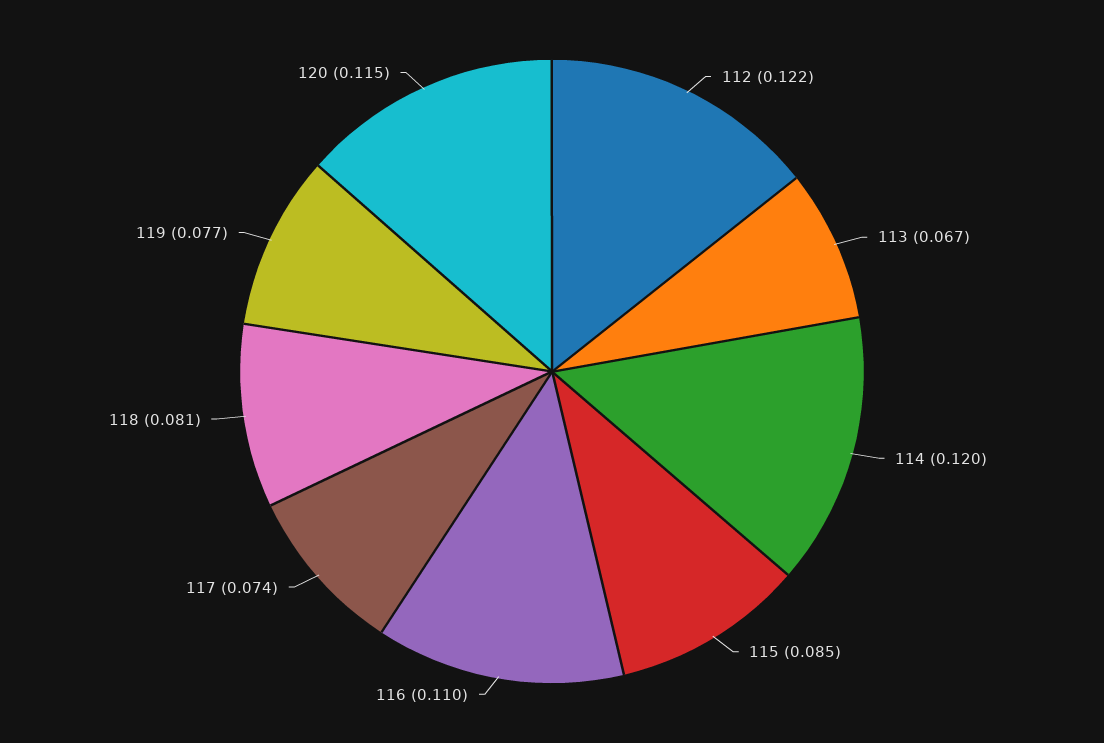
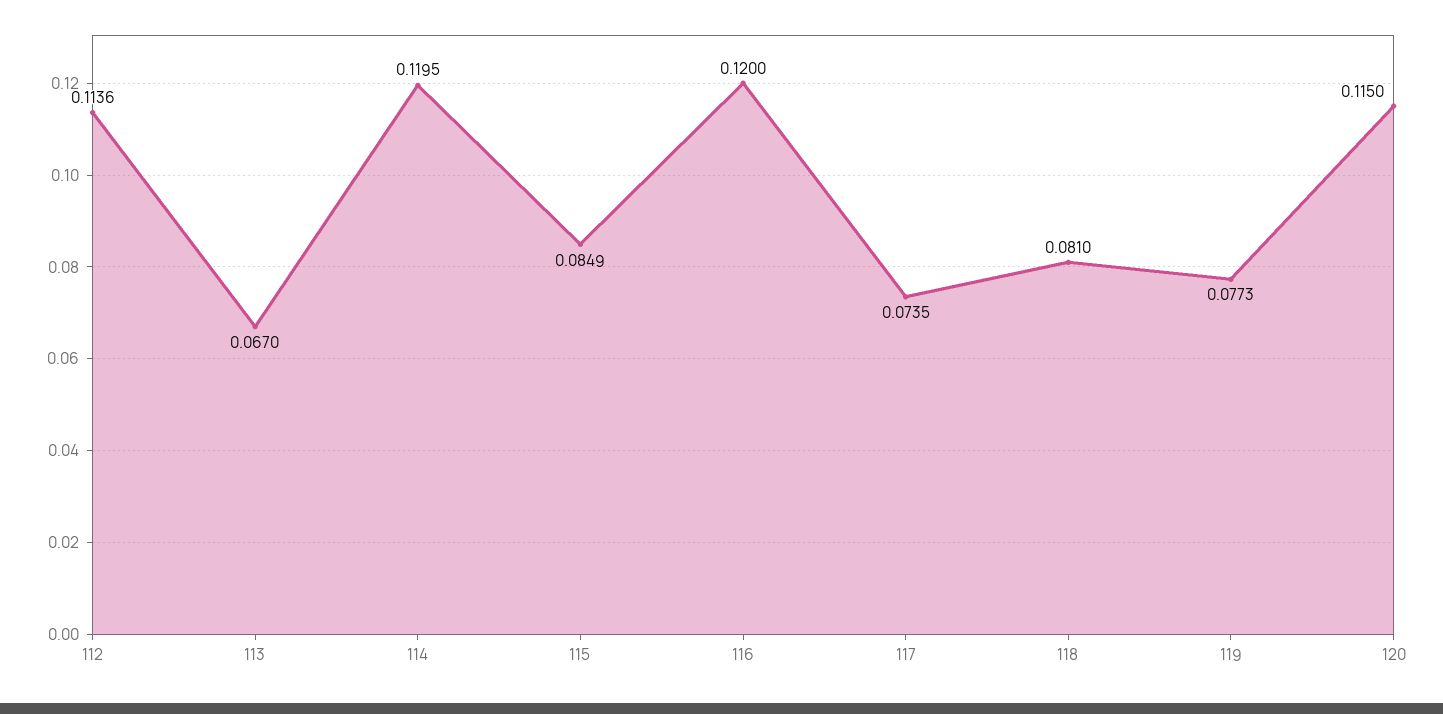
112: 0.122 -> 0.1136
116: 0.11 -> 0.12

